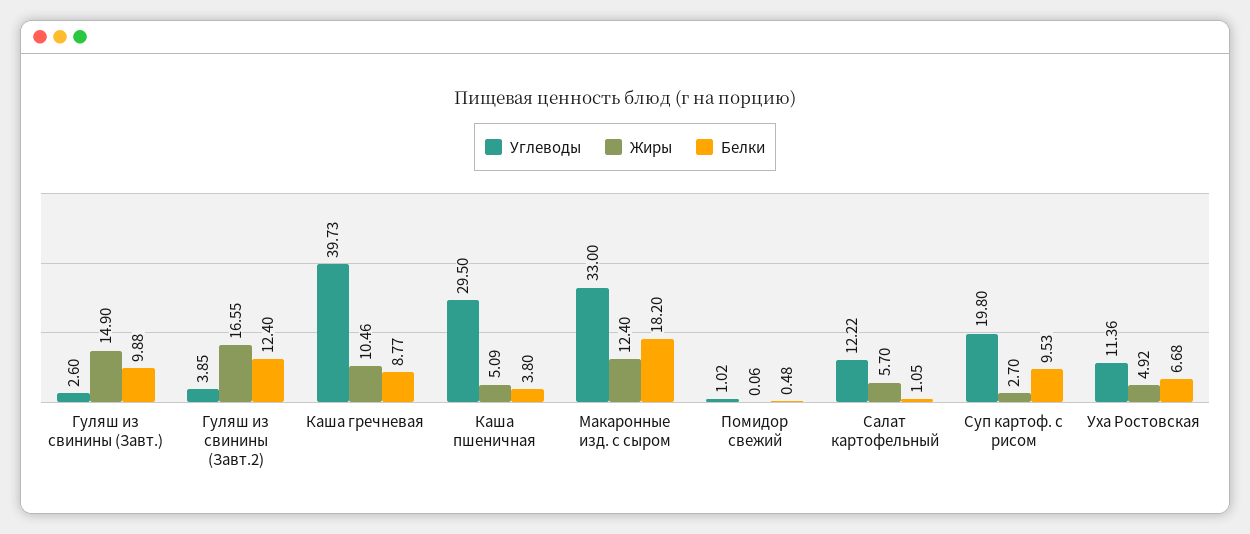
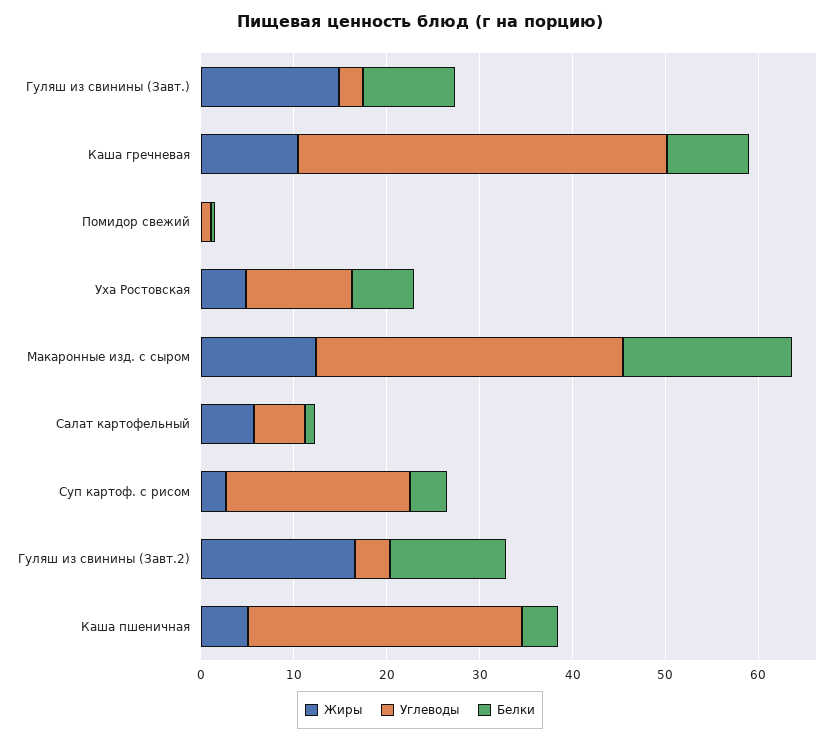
Углеводы, Салат картофельный: 12.22 -> 6
Белки, Суп картоф. с рисом: 9.53 -> 4

